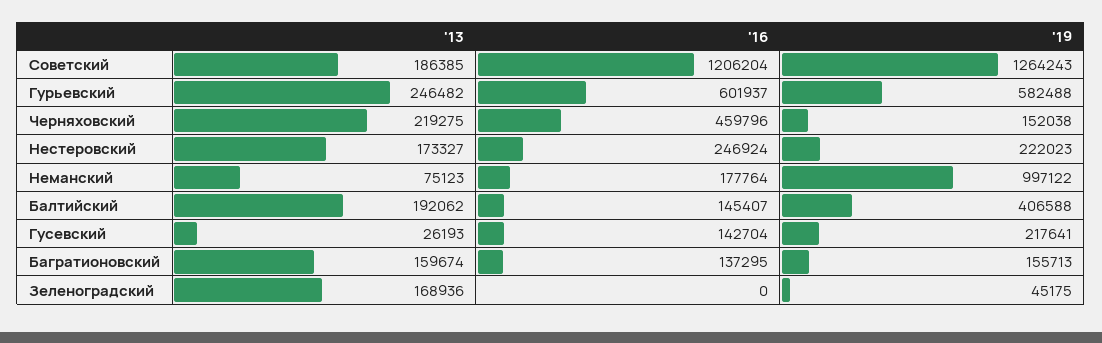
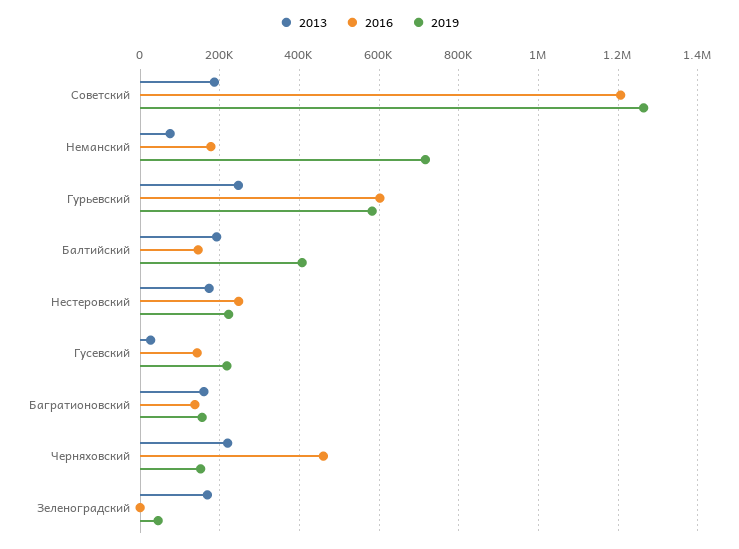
'19, Неманский: 997122 -> 720000

